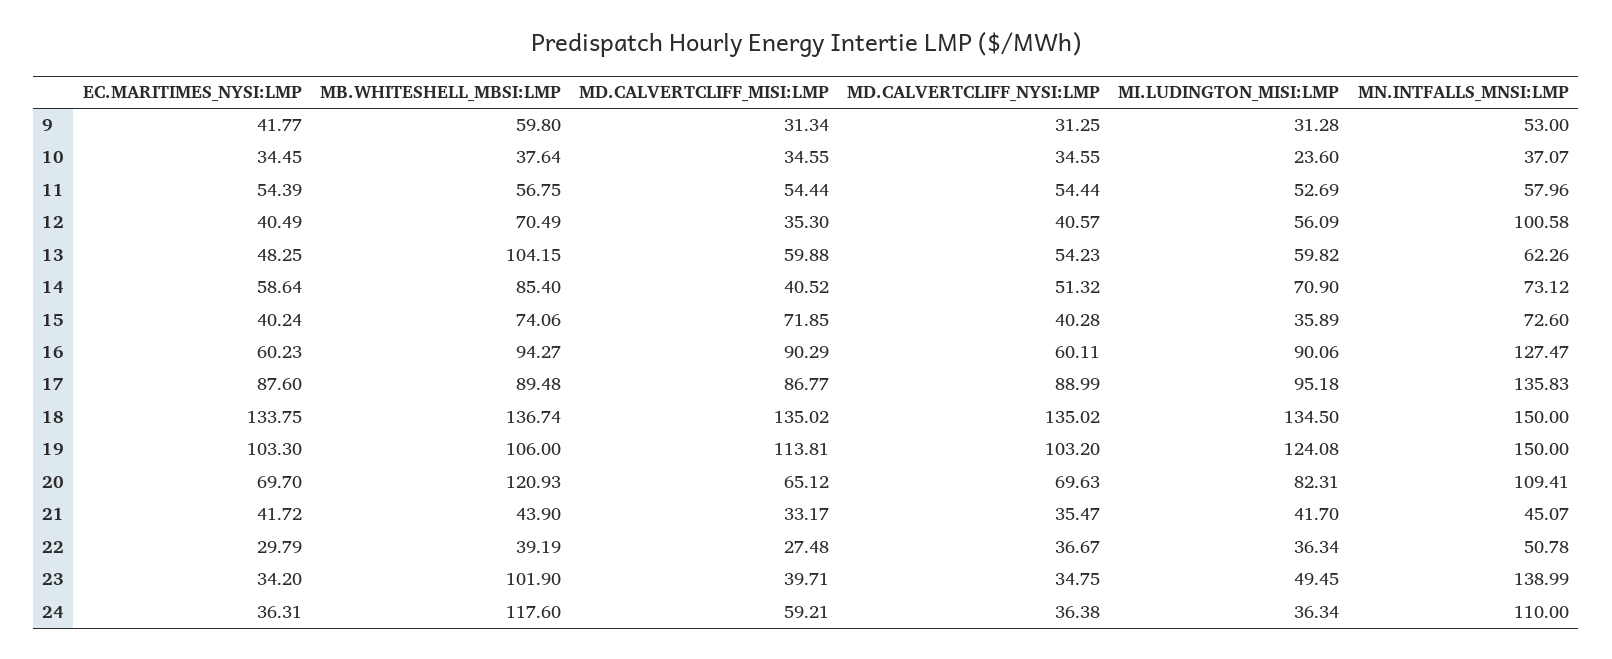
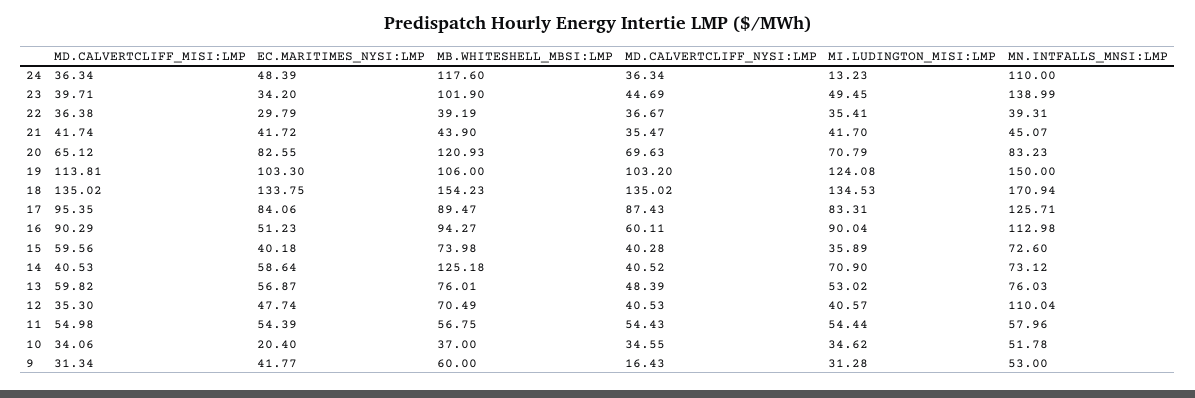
MB.WHITESHELL_MBSI:LMP, 9: 59.8 -> 60
MD.CALVERTCLIFF_NYSI:LMP, 9: 31.25 -> 16.43
EC.MARITIMES_NYSI:LMP, 10: 34.45 -> 20.4
MB.WHITESHELL_MBSI:LMP, 10: 37.64 -> 37
MD.CALVERTCLIFF_MISI:LMP, 10: 34.55 -> 34.06
MI.LUDINGTON_MISI:LMP, 10: 23.6 -> 34.62
MN.INTFALLS_MNSI:LMP, 10: 37.07 -> 51.78
MD.CALVERTCLIFF_MISI:LMP, 11: 54.44 -> 54.98
MD.CALVERTCLIFF_NYSI:LMP, 11: 54.44 -> 54.43
MI.LUDINGTON_MISI:LMP, 11: 52.69 -> 54.44
EC.MARITIMES_NYSI:LMP, 12: 40.49 -> 47.74
MD.CALVERTCLIFF_NYSI:LMP, 12: 40.57 -> 40.53
MI.LUDINGTON_MISI:LMP, 12: 56.09 -> 40.57
MN.INTFALLS_MNSI:LMP, 12: 100.58 -> 110.04
EC.MARITIMES_NYSI:LMP, 13: 48.25 -> 56.87
MB.WHITESHELL_MBSI:LMP, 13: 104.15 -> 76.01
MD.CALVERTCLIFF_MISI:LMP, 13: 59.88 -> 59.82
MD.CALVERTCLIFF_NYSI:LMP, 13: 54.23 -> 48.39
MI.LUDINGTON_MISI:LMP, 13: 59.82 -> 53.02
MN.INTFALLS_MNSI:LMP, 13: 62.26 -> 76.03
MB.WHITESHELL_MBSI:LMP, 14: 85.4 -> 125.18
MD.CALVERTCLIFF_MISI:LMP, 14: 40.52 -> 40.53
MD.CALVERTCLIFF_NYSI:LMP, 14: 51.32 -> 40.52
EC.MARITIMES_NYSI:LMP, 15: 40.24 -> 40.18
MB.WHITESHELL_MBSI:LMP, 15: 74.06 -> 73.98
MD.CALVERTCLIFF_MISI:LMP, 15: 71.85 -> 59.56
EC.MARITIMES_NYSI:LMP, 16: 60.23 -> 51.23
MI.LUDINGTON_MISI:LMP, 16: 90.06 -> 90.04
MN.INTFALLS_MNSI:LMP, 16: 127.47 -> 112.98
EC.MARITIMES_NYSI:LMP, 17: 87.6 -> 84.06
MB.WHITESHELL_MBSI:LMP, 17: 89.48 -> 89.47
MD.CALVERTCLIFF_MISI:LMP, 17: 86.77 -> 95.35
MD.CALVERTCLIFF_NYSI:LMP, 17: 88.99 -> 87.43
MI.LUDINGTON_MISI:LMP, 17: 95.18 -> 83.31
MN.INTFALLS_MNSI:LMP, 17: 135.83 -> 125.71
MB.WHITESHELL_MBSI:LMP, 18: 136.74 -> 154.23
MI.LUDINGTON_MISI:LMP, 18: 134.5 -> 134.53
MN.INTFALLS_MNSI:LMP, 18: 150 -> 170.94
EC.MARITIMES_NYSI:LMP, 20: 69.7 -> 82.55
MI.LUDINGTON_MISI:LMP, 20: 82.31 -> 70.79
MN.INTFALLS_MNSI:LMP, 20: 109.41 -> 83.23
MD.CALVERTCLIFF_MISI:LMP, 21: 33.17 -> 41.74
MD.CALVERTCLIFF_MISI:LMP, 22: 27.48 -> 36.38
MI.LUDINGTON_MISI:LMP, 22: 36.34 -> 35.41
MN.INTFALLS_MNSI:LMP, 22: 50.78 -> 39.31
MD.CALVERTCLIFF_NYSI:LMP, 23: 34.75 -> 44.69
EC.MARITIMES_NYSI:LMP, 24: 36.31 -> 48.39
MD.CALVERTCLIFF_MISI:LMP, 24: 59.21 -> 36.34
MD.CALVERTCLIFF_NYSI:LMP, 24: 36.38 -> 36.34
MI.LUDINGTON_MISI:LMP, 24: 36.34 -> 13.23

